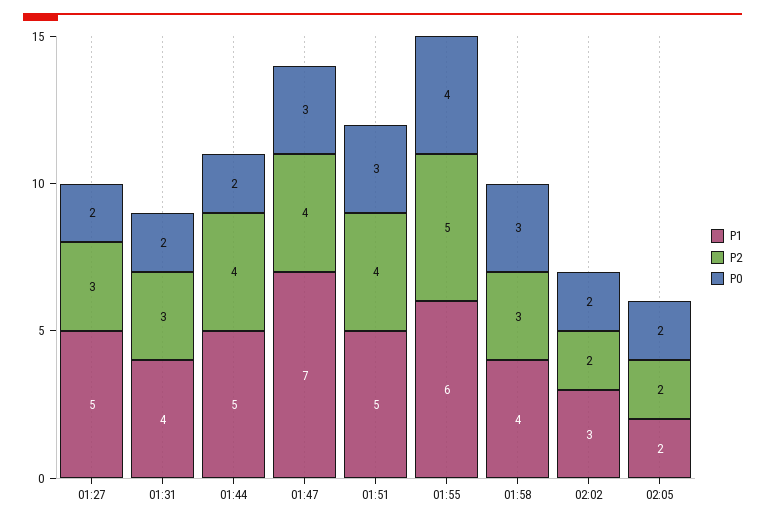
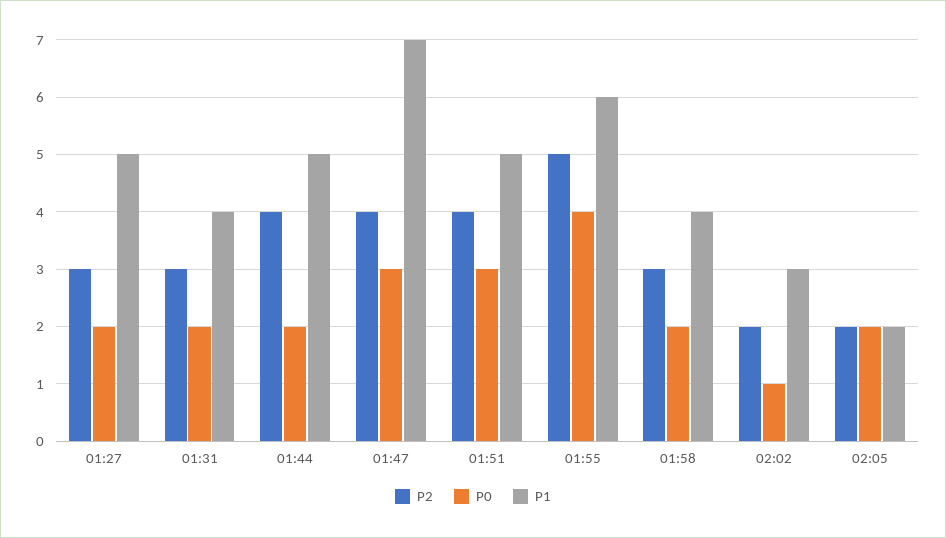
P0, 01:58: 3 -> 2
P0, 02:02: 2 -> 1

